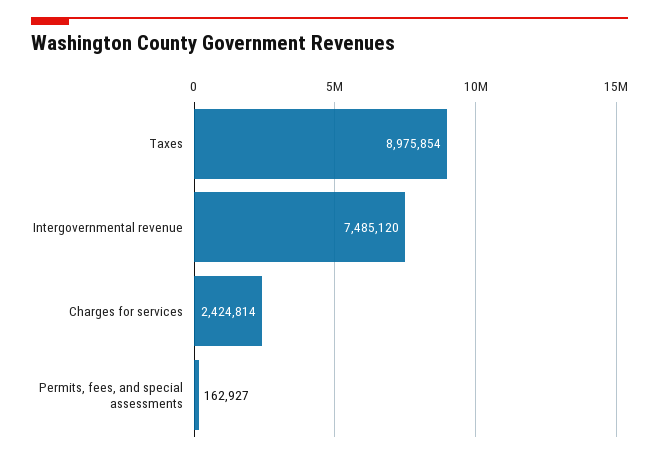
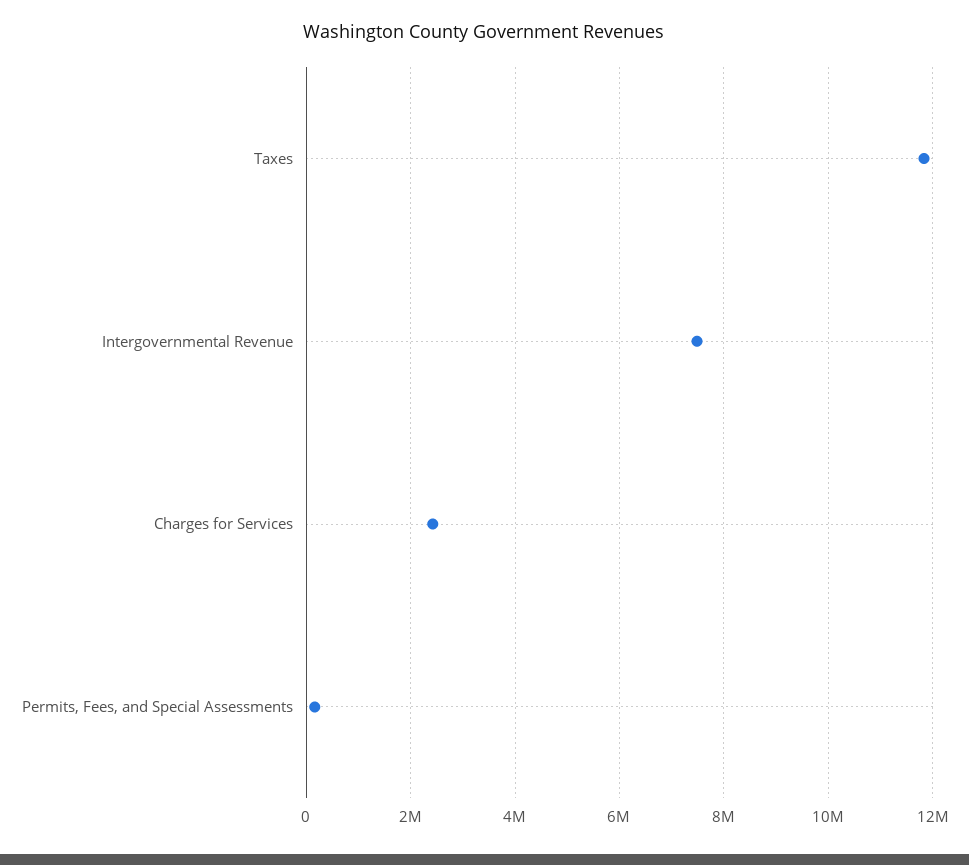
Taxes: 8975854 -> 11800000

